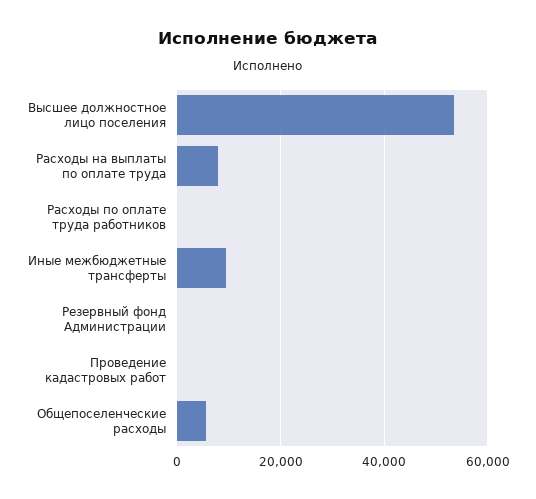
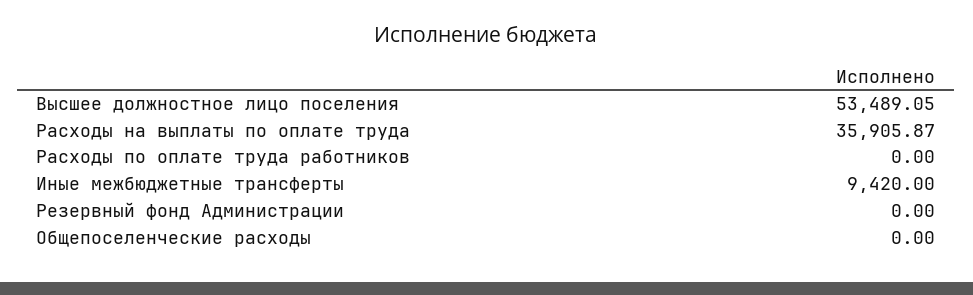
Расходы на выплаты по оплате труда: 8000 -> 35905.87
Проведение кадастровых работ: 0 -> none
Общепоселенческие расходы: 6000 -> 0

